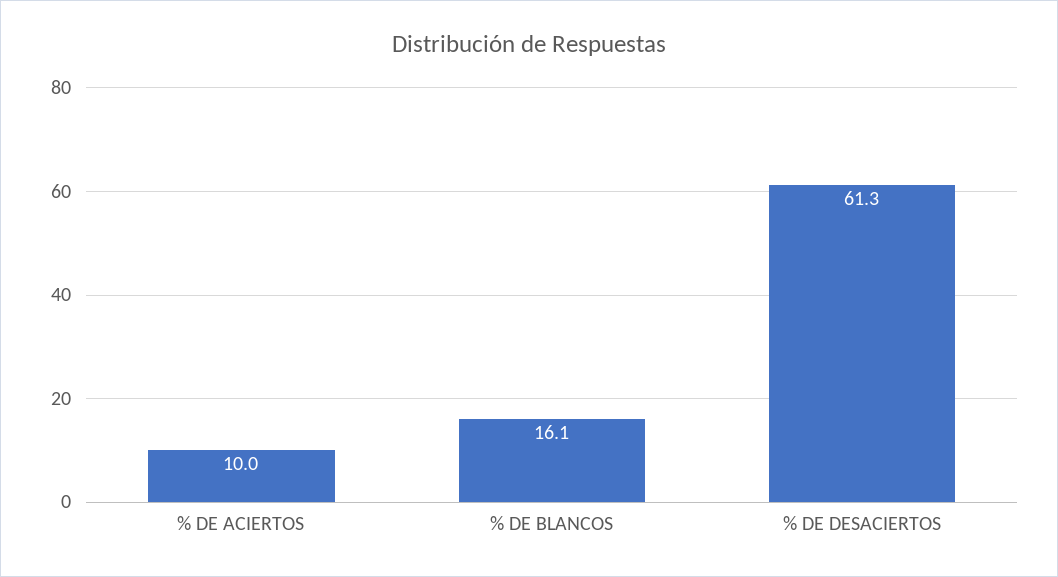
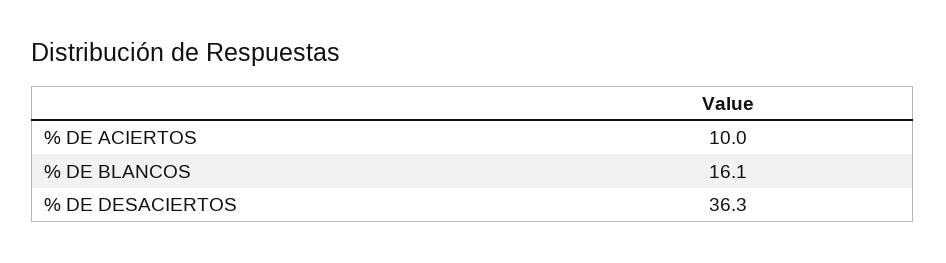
% DE DESACIERTOS: 61.3 -> 36.3

